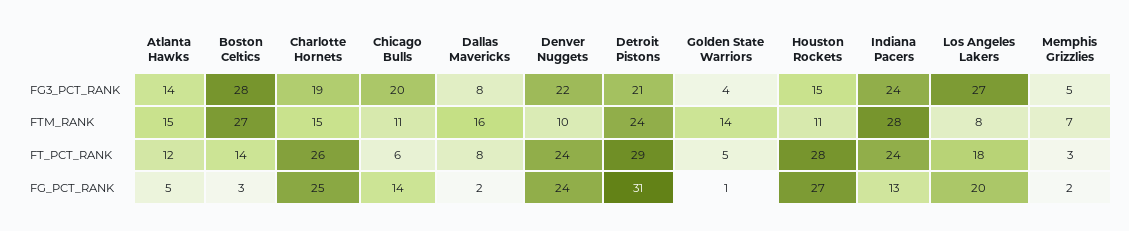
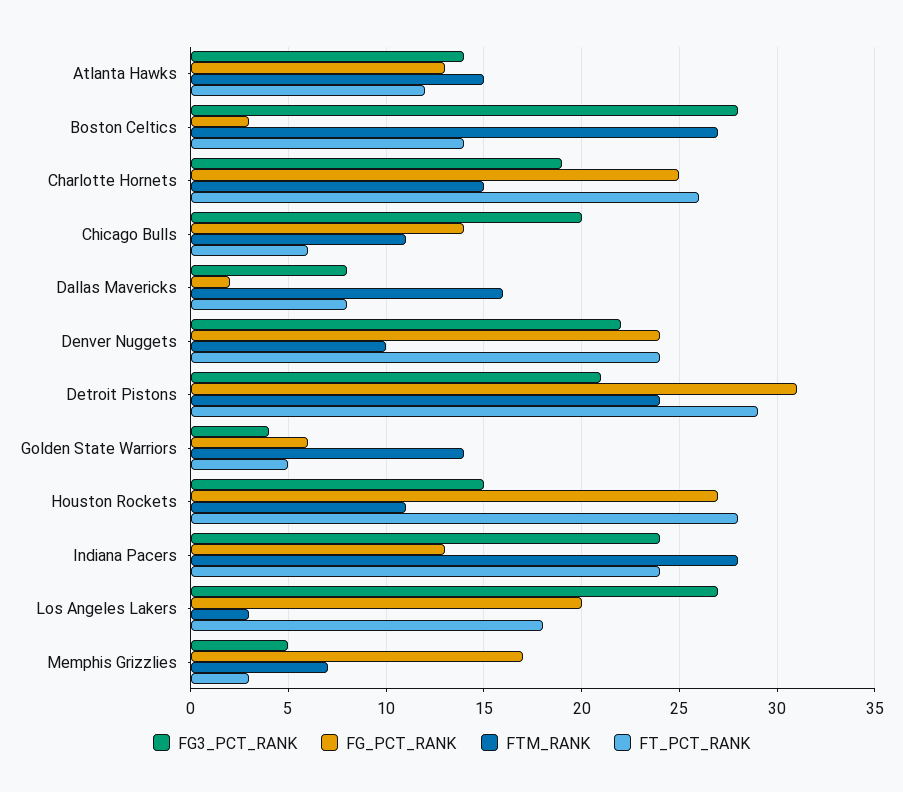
FTM_RANK, Los Angeles Lakers: 8 -> 3
FG_PCT_RANK, Atlanta Hawks: 5 -> 13
FG_PCT_RANK, Golden State Warriors: 1 -> 6
FG_PCT_RANK, Memphis Grizzlies: 2 -> 17

